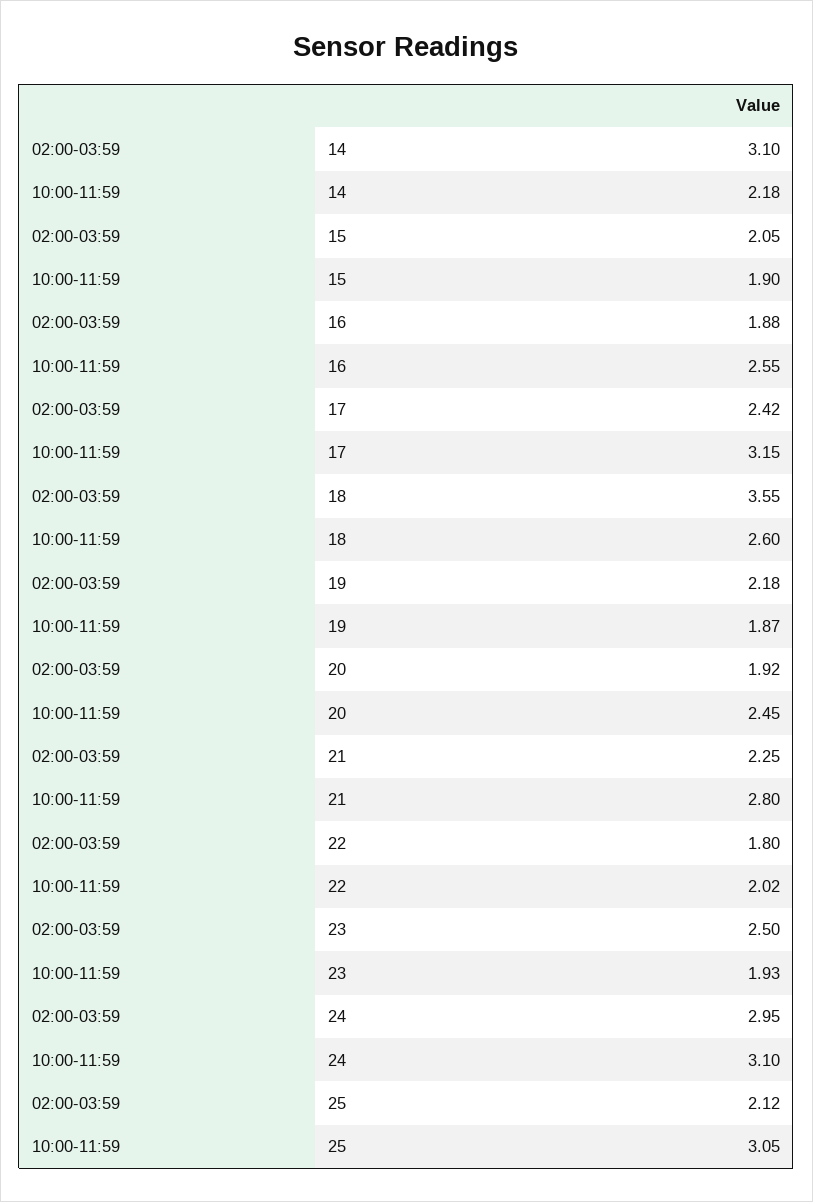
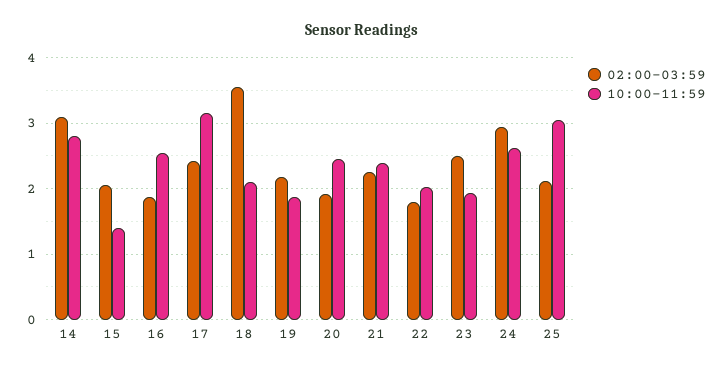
10:00-11:59, 14: 2.18 -> 2.8
10:00-11:59, 15: 1.9 -> 1.4
10:00-11:59, 18: 2.6 -> 2.1
10:00-11:59, 21: 2.8 -> 2.4
10:00-11:59, 24: 3.1 -> 2.6

